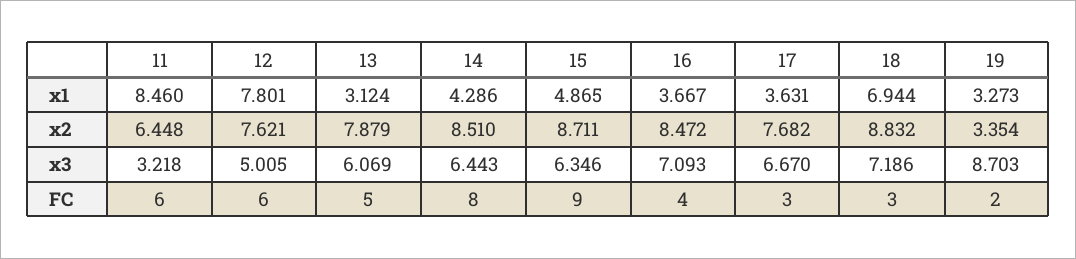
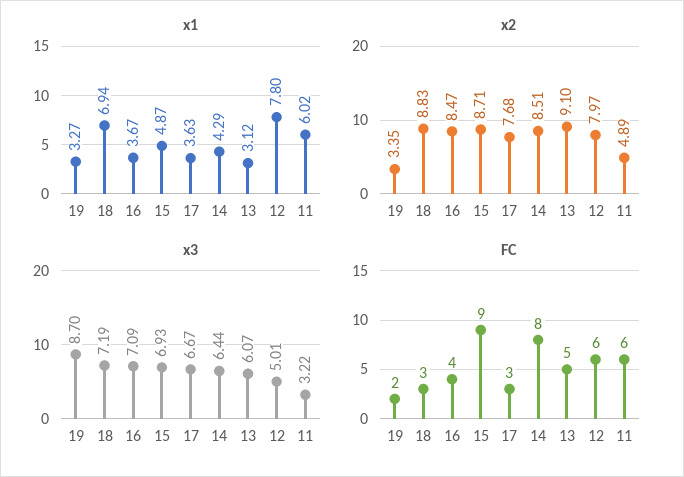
x1, 11: 8.46 -> 6.02
x2, 11: 6.448 -> 4.89
x2, 12: 7.621 -> 7.97
x2, 13: 7.879 -> 9.1
x3, 15: 6.346 -> 6.93

